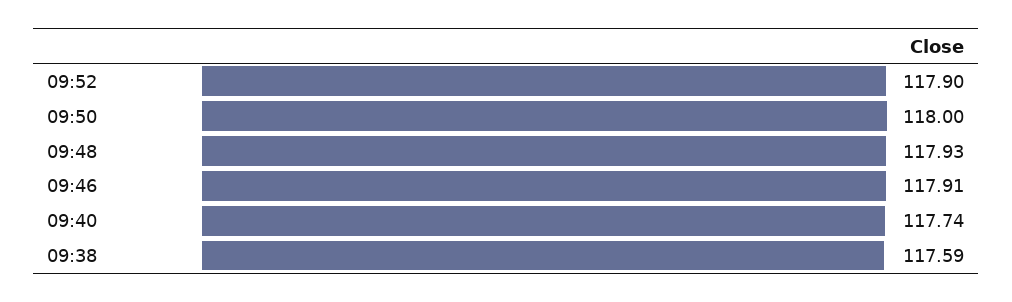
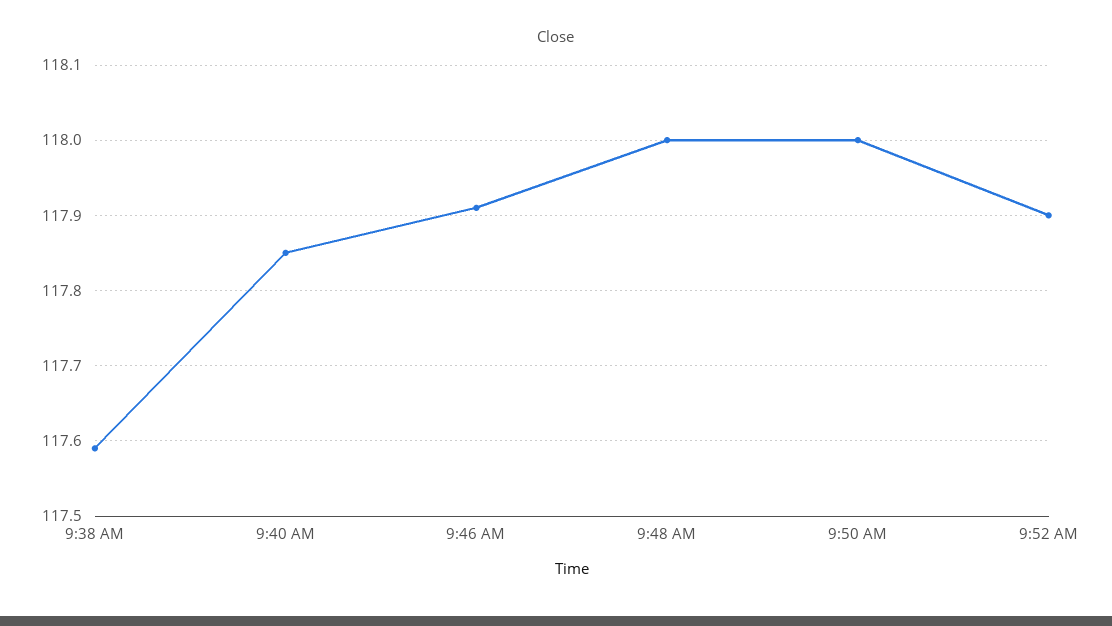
09:48: 117.93 -> 118
09:40: 117.74 -> 117.85

